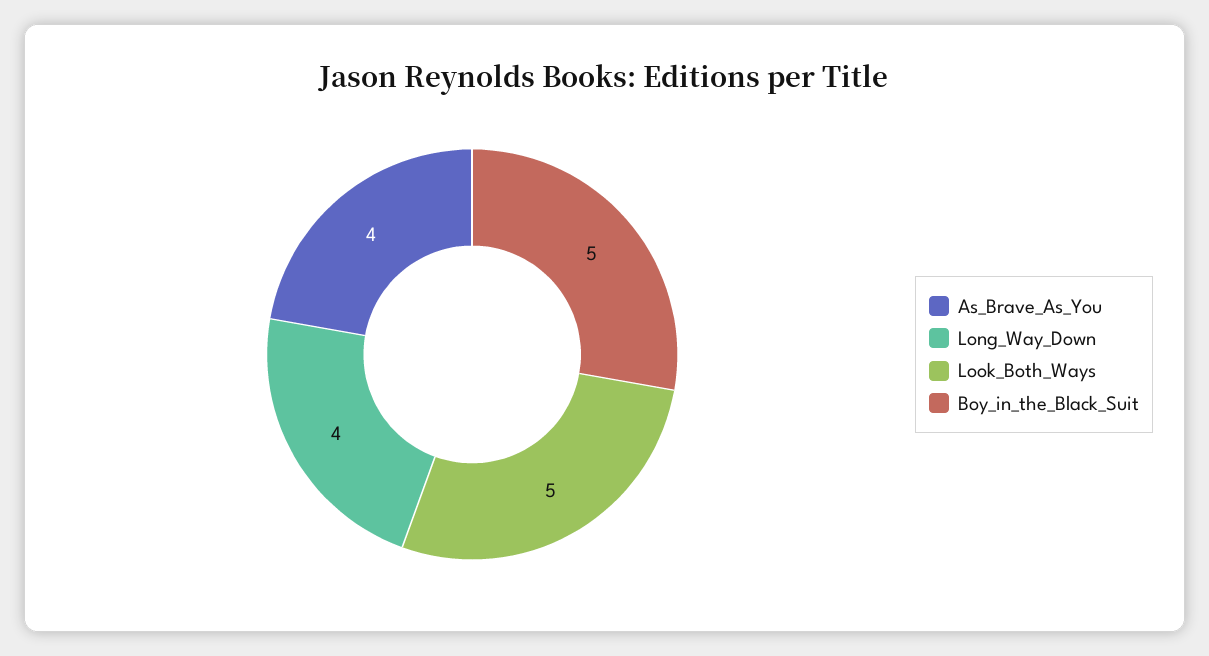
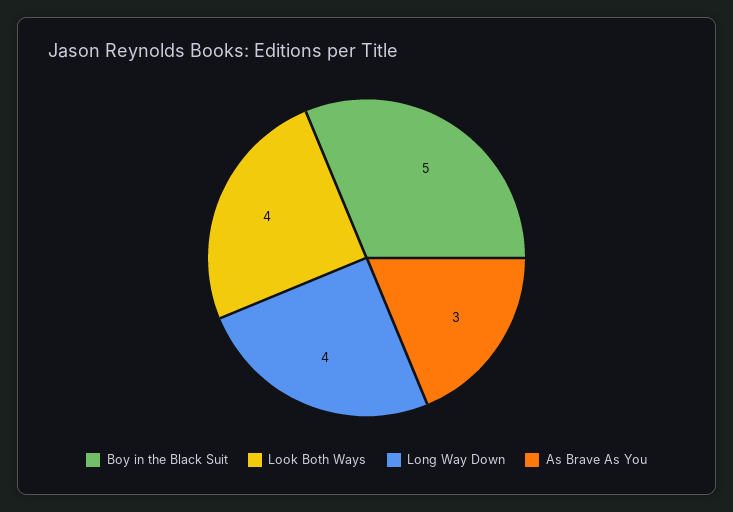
As_Brave_As_You: 4 -> 3
Look_Both_Ways: 5 -> 4

